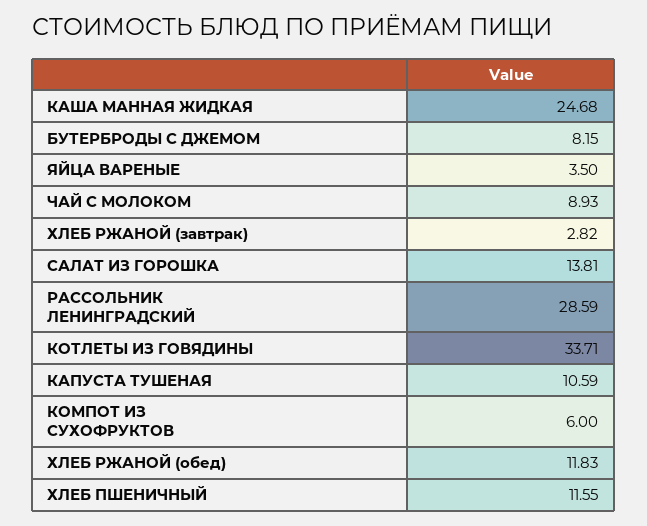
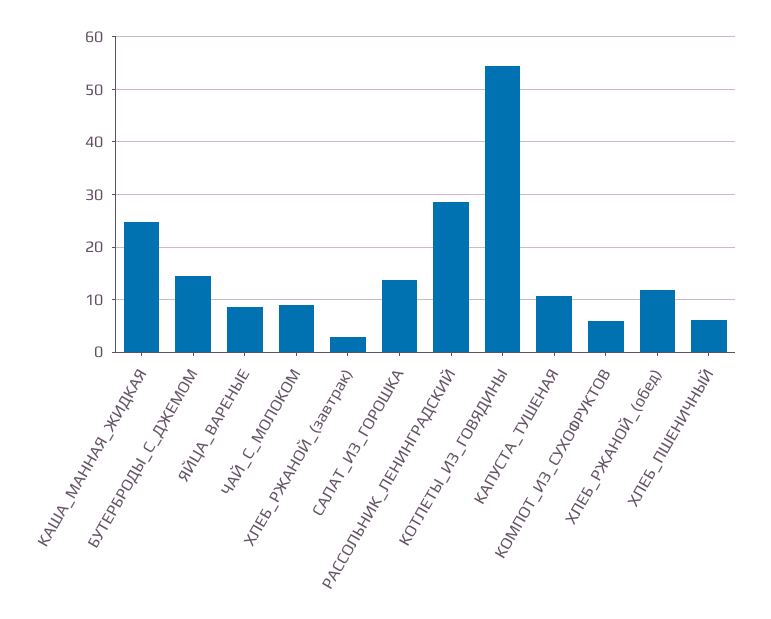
БУТЕРБРОДЫ С ДЖЕМОМ: 8.15 -> 14
ЯЙЦА ВАРЕНЫЕ: 3.5 -> 8
КОТЛЕТЫ ИЗ ГОВЯДИНЫ: 33.71 -> 54
ХЛЕБ ПШЕНИЧНЫЙ: 11.55 -> 6

